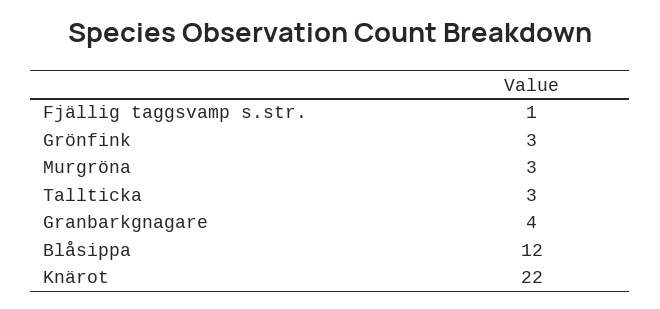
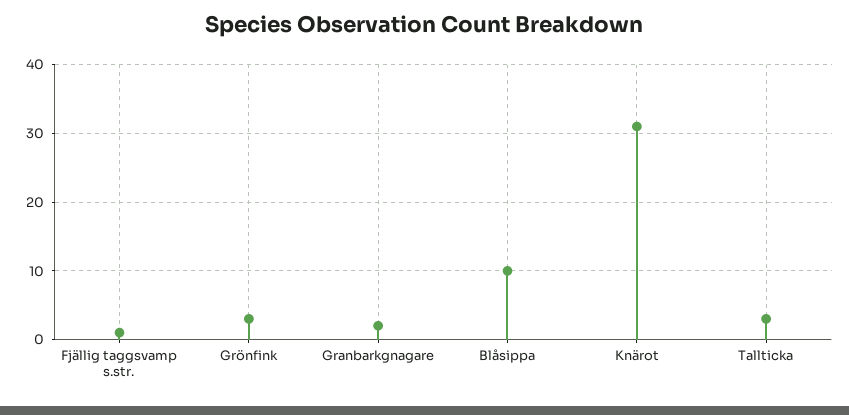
Murgröna: 3 -> none
Granbarkgnagare: 4 -> 2
Blåsippa: 12 -> 10
Knärot: 22 -> 31

